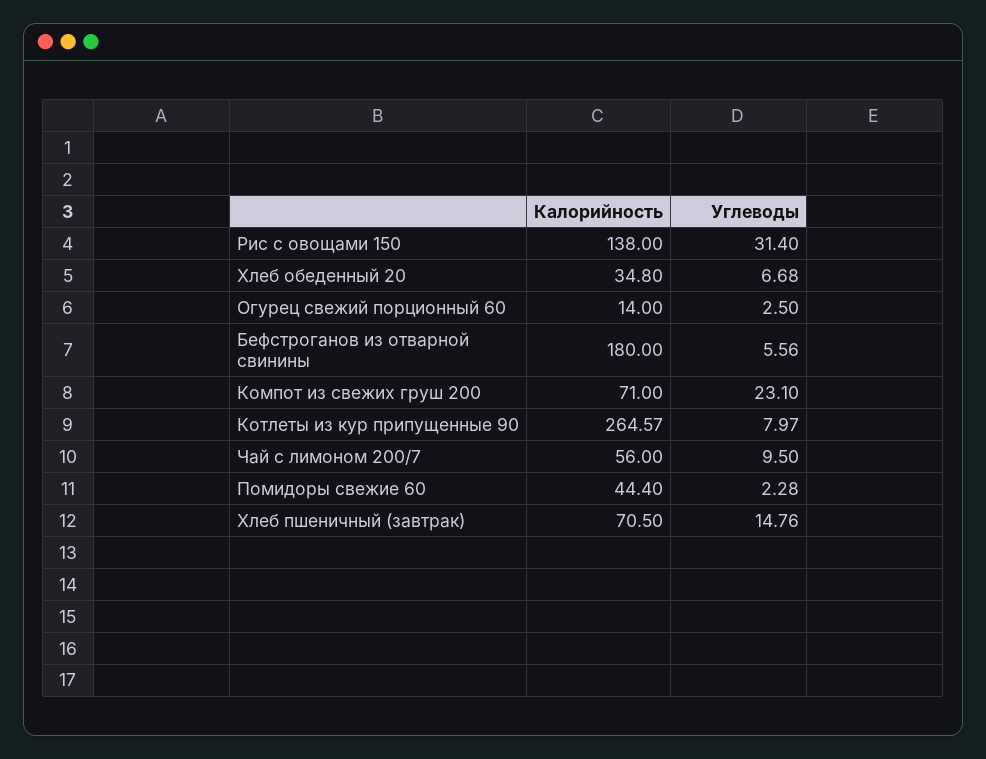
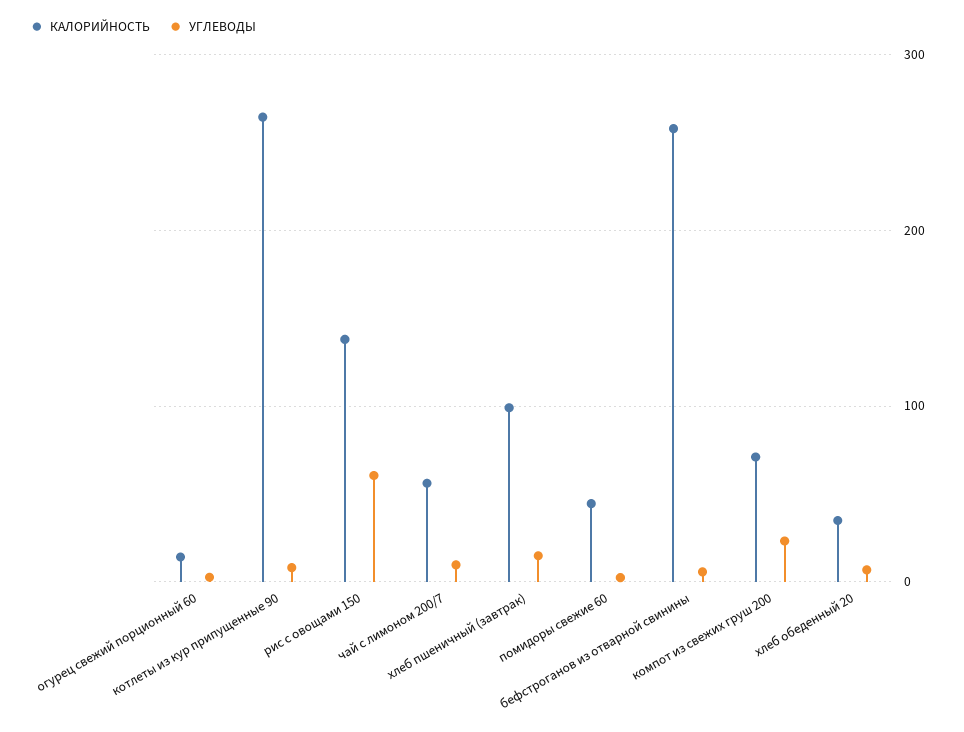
Углеводы, Рис с овощами 150: 31.4 -> 60
Калорийность, Бефстроганов из отварной свинины: 180 -> 260
Калорийность, Хлеб пшеничный (завтрак): 70.5 -> 100

